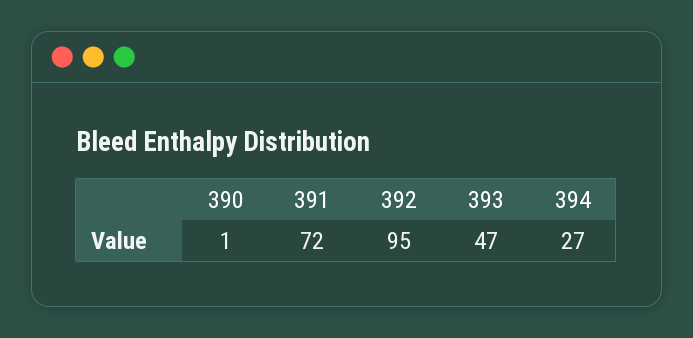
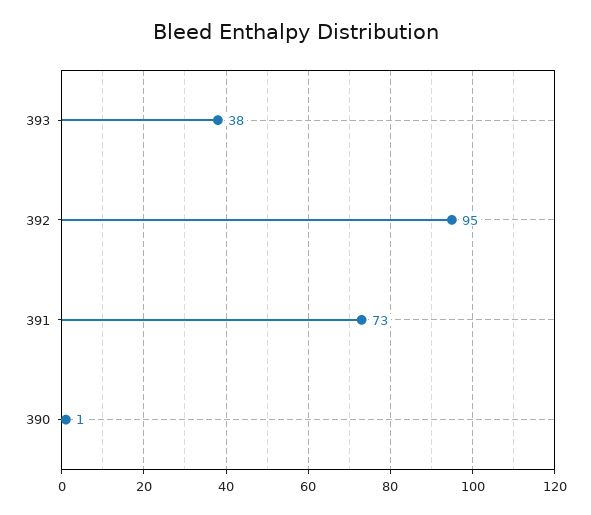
391: 72 -> 73
393: 47 -> 38
394: 27 -> none

